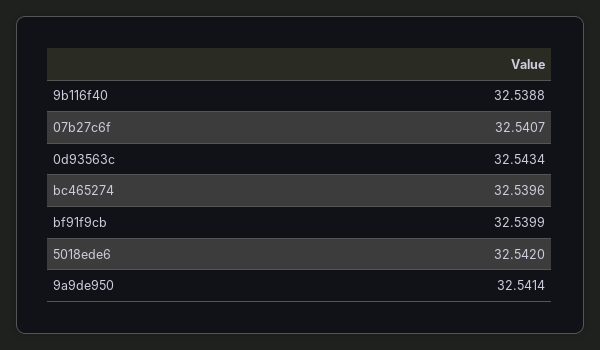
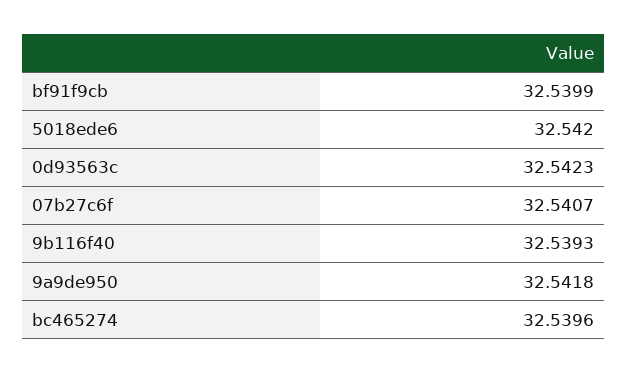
9b116f40: 32.5388 -> 32.5393
0d93563c: 32.5434 -> 32.5423
9a9de950: 32.5414 -> 32.5418

